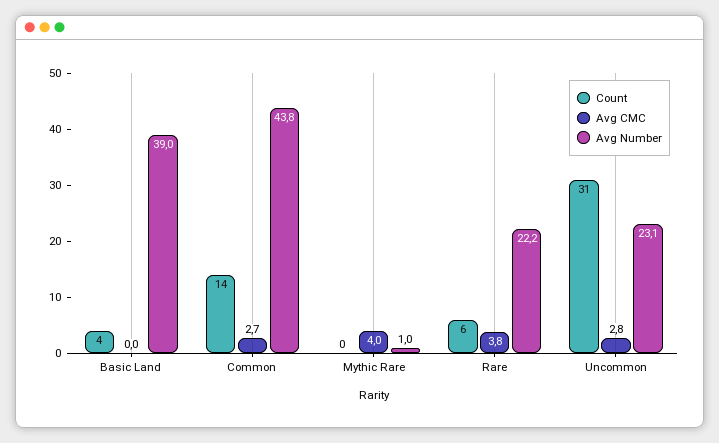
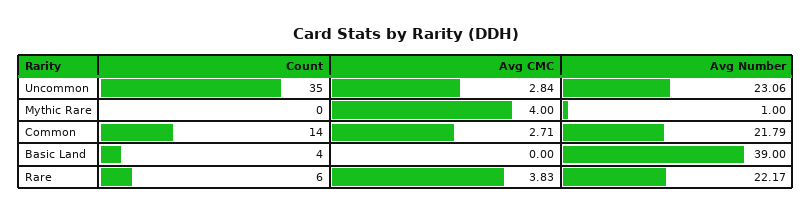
Avg Number, Common: 43.8 -> 21.79
Count, Uncommon: 31 -> 35

